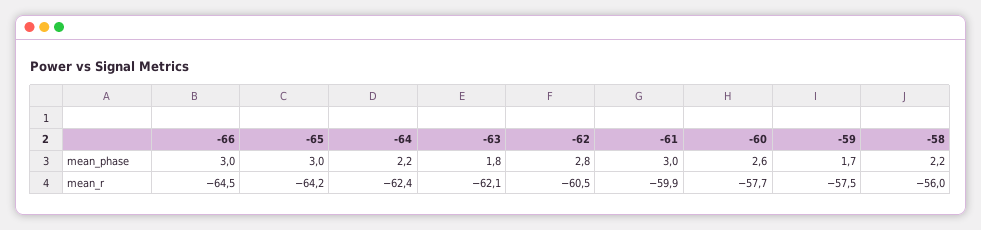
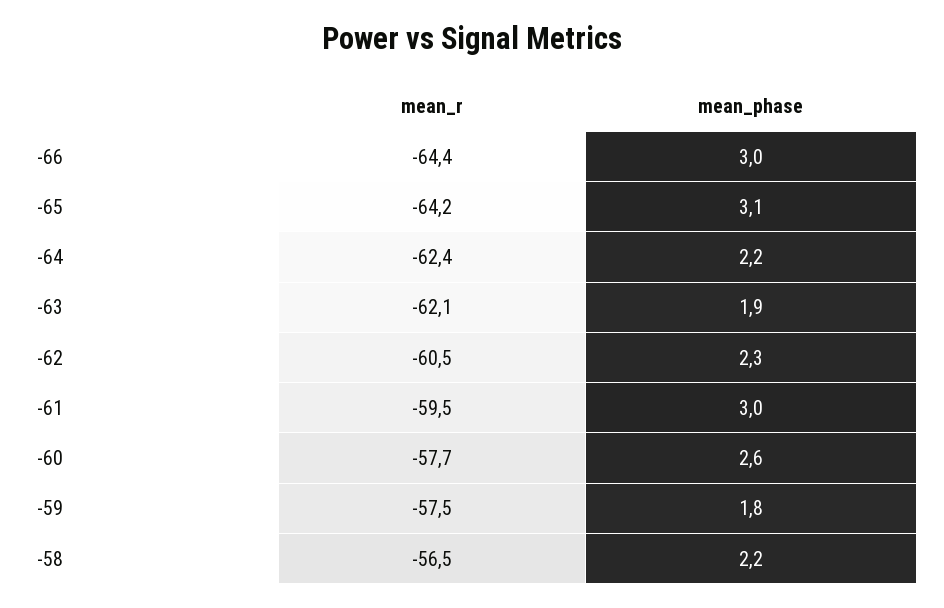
-65, mean_phase: 3 -> 3.1
-63, mean_phase: 1.8 -> 1.9
-62, mean_phase: 2.8 -> 2.3
-59, mean_phase: 1.7 -> 1.8
-66, mean_r: -64.5 -> -64.4
-61, mean_r: -59.9 -> -59.5
-58, mean_r: -56 -> -56.5

